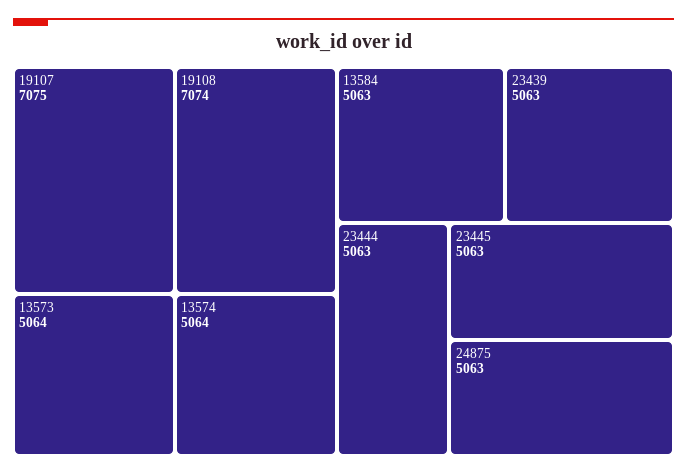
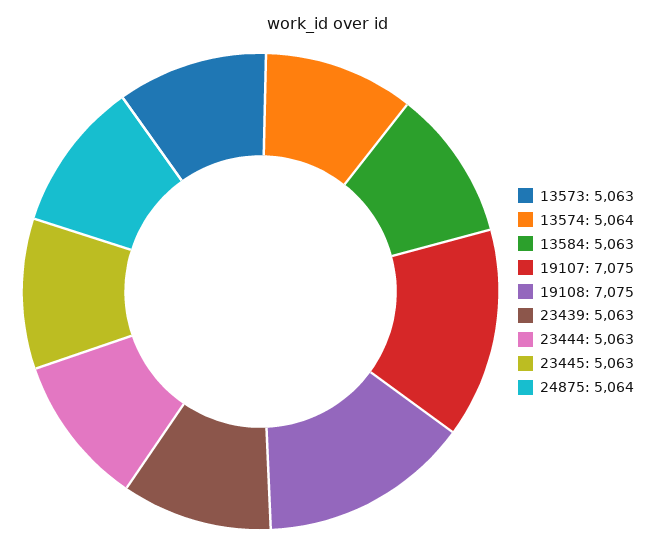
19108: 7074 -> 7075
13573: 5064 -> 5063
24875: 5063 -> 5064

